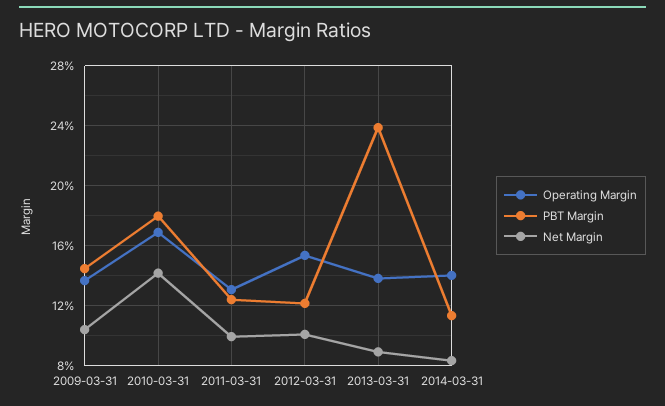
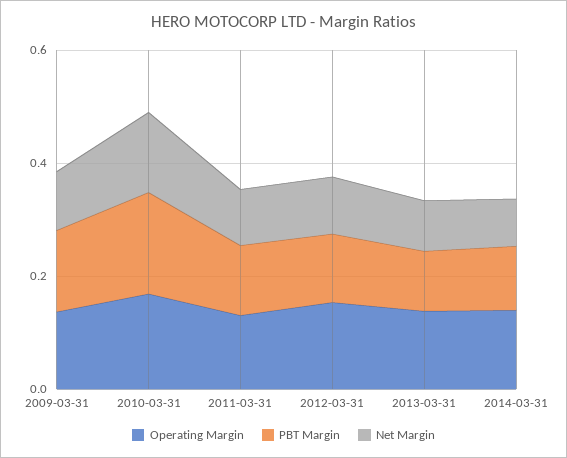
PBT Margin, 2013-03-31: 0.24 -> 0.1

